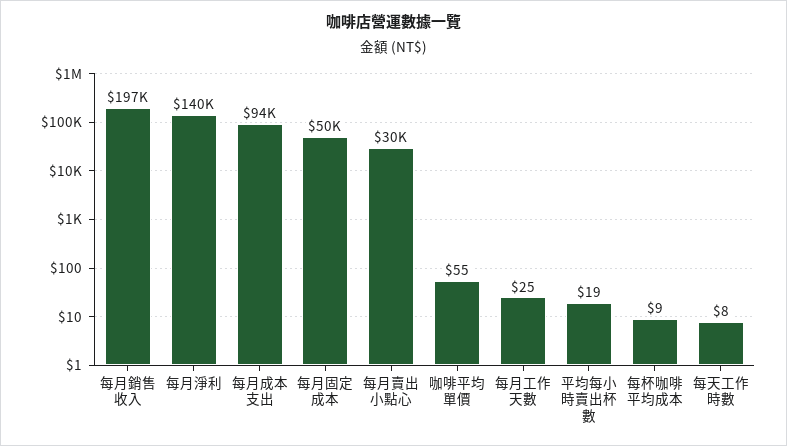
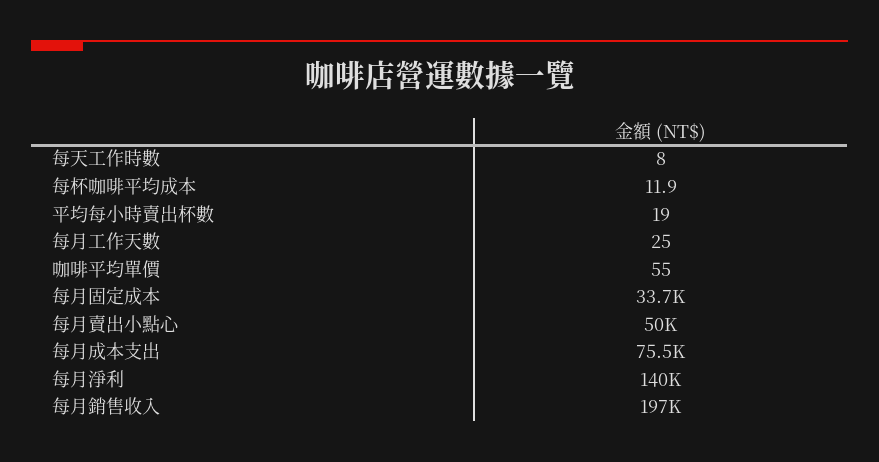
每月成本支出: 94000 -> 75500
每月固定成本: 50000 -> 33700
每月賣出小點心: 30000 -> 50000
每杯咖啡平均成本: 9 -> 11.9

